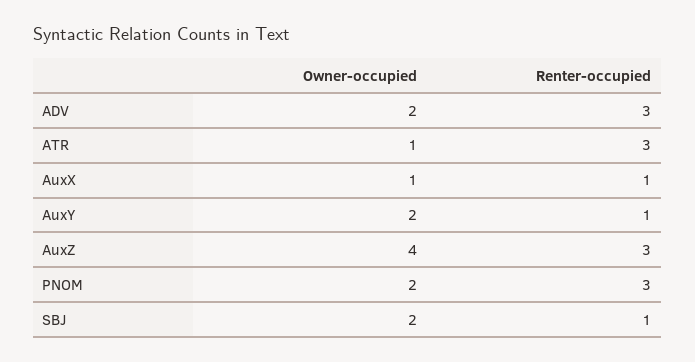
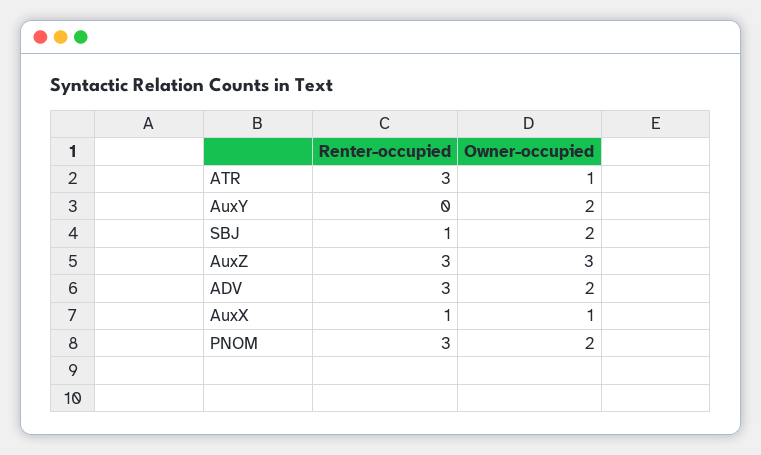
Renter-occupied, AuxY: 1 -> 0
Owner-occupied, AuxZ: 4 -> 3

